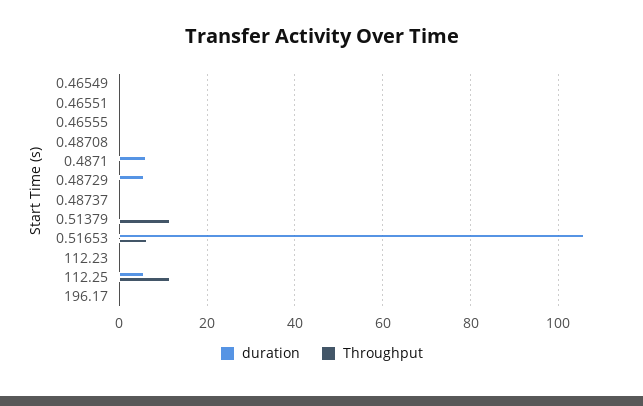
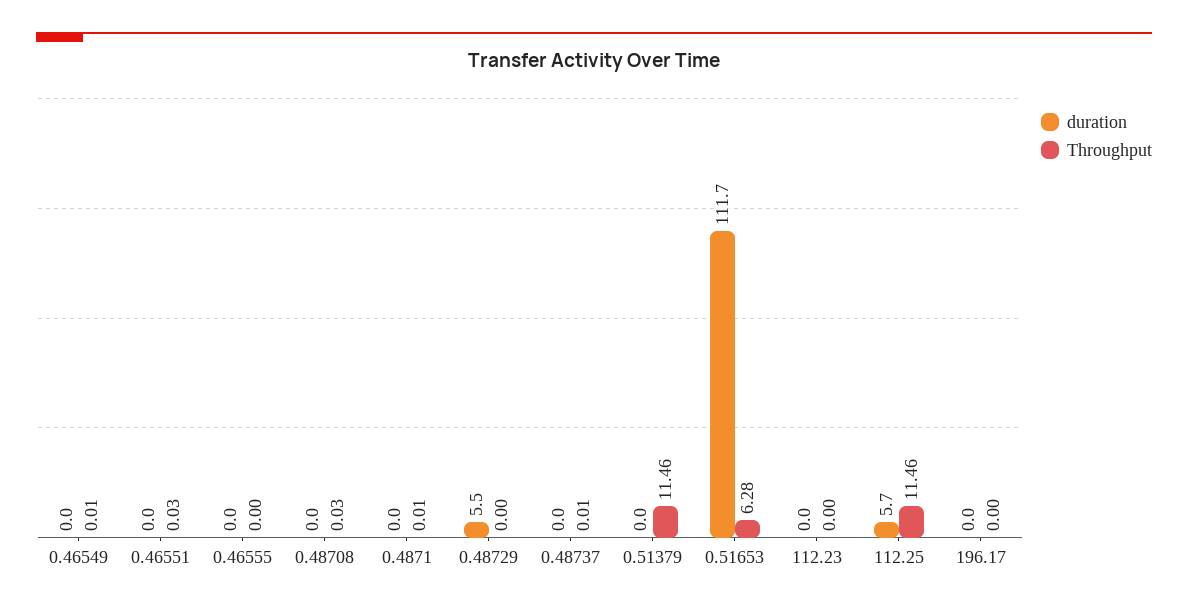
duration, 0.4871: 6 -> 0
duration, 0.51653: 106 -> 111.7

